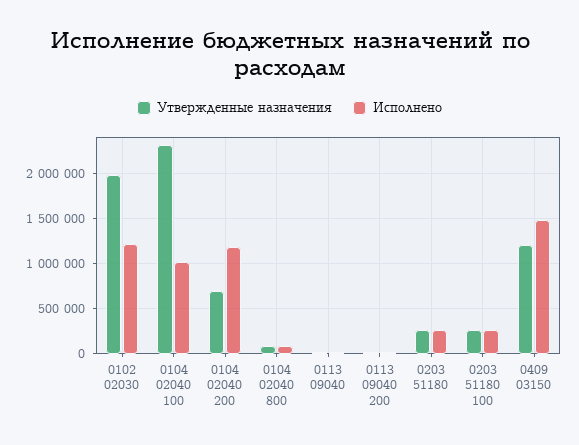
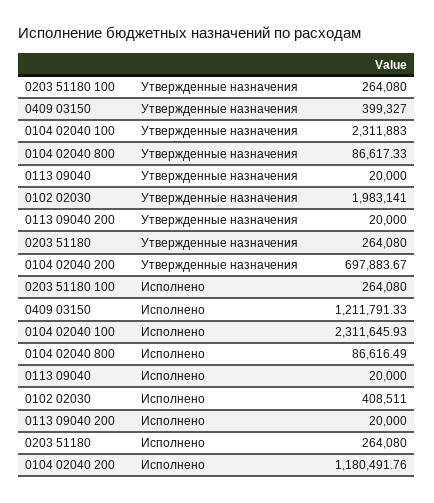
Исполнено, 0102 02030: 1200000 -> 408511
Исполнено, 0104 02040 100: 1000000 -> 2311645.93
Утвержденные назначения, 0409 03150: 1200000 -> 399327
Исполнено, 0409 03150: 1500000 -> 1211791.33

